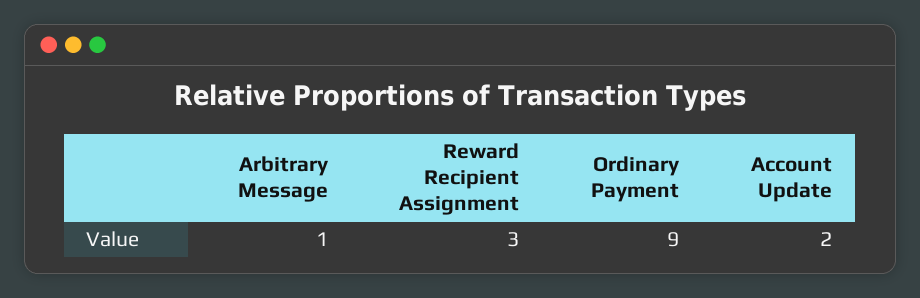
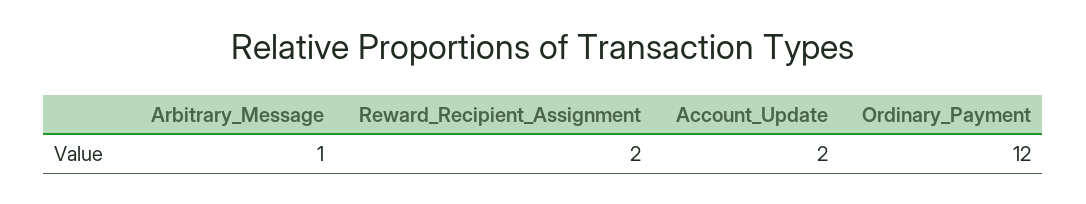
Reward Recipient Assignment: 3 -> 2
Ordinary Payment: 9 -> 12

